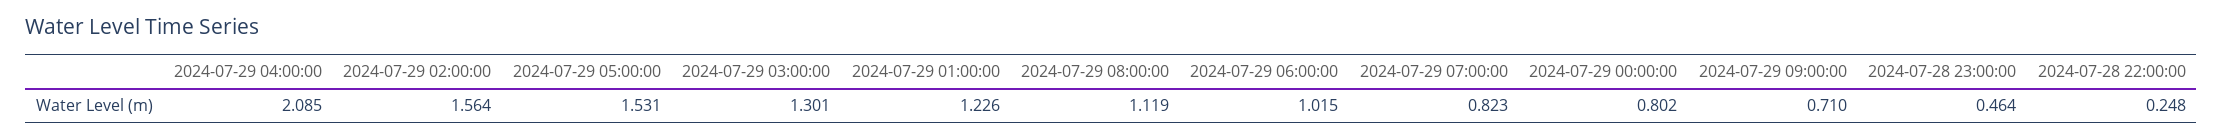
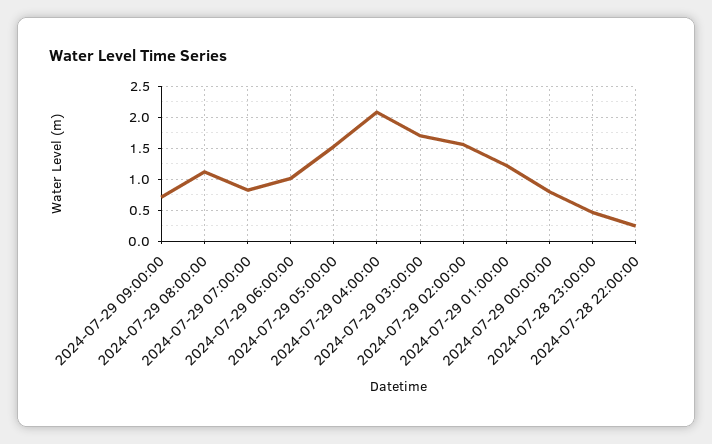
2024-07-29 03:00:00: 1.301 -> 1.7

